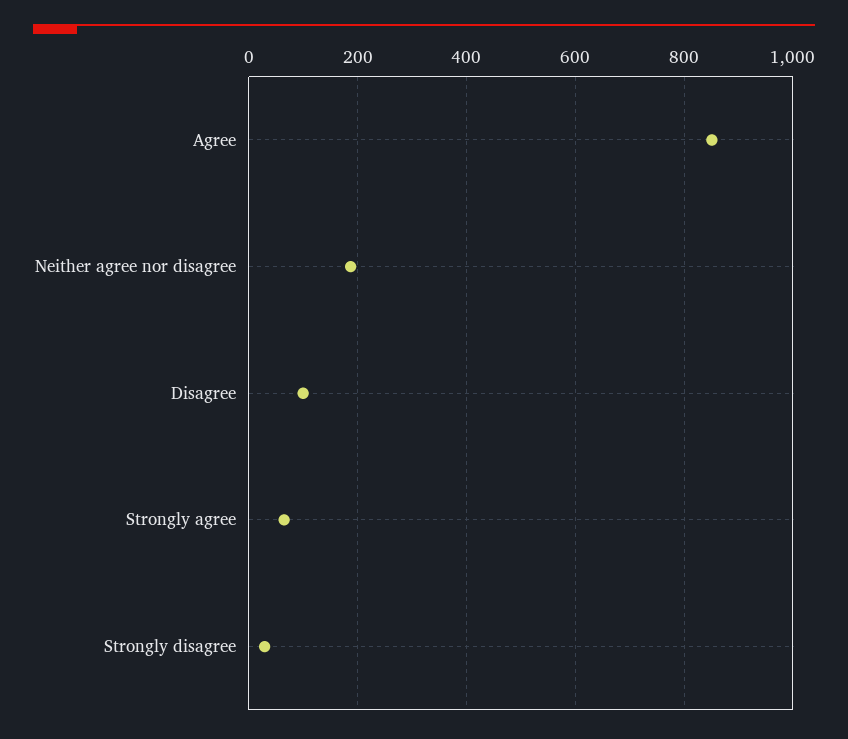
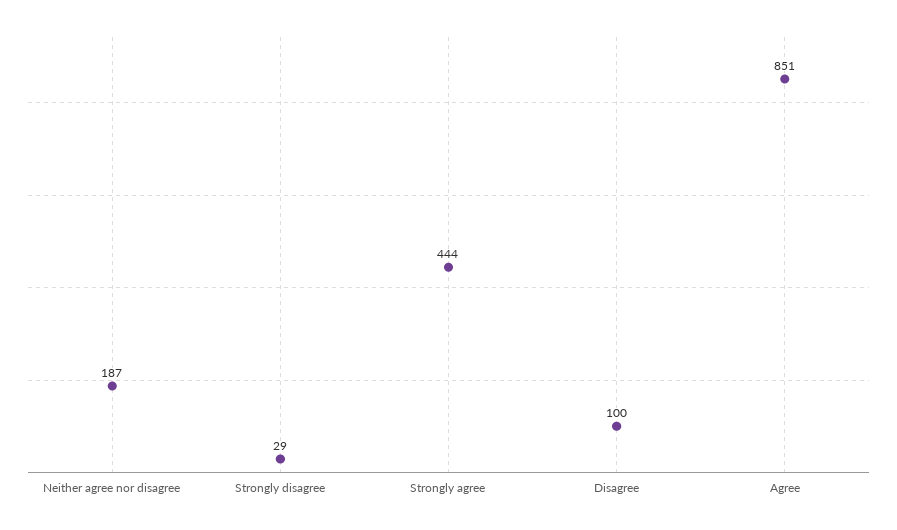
Strongly agree: 60 -> 444

